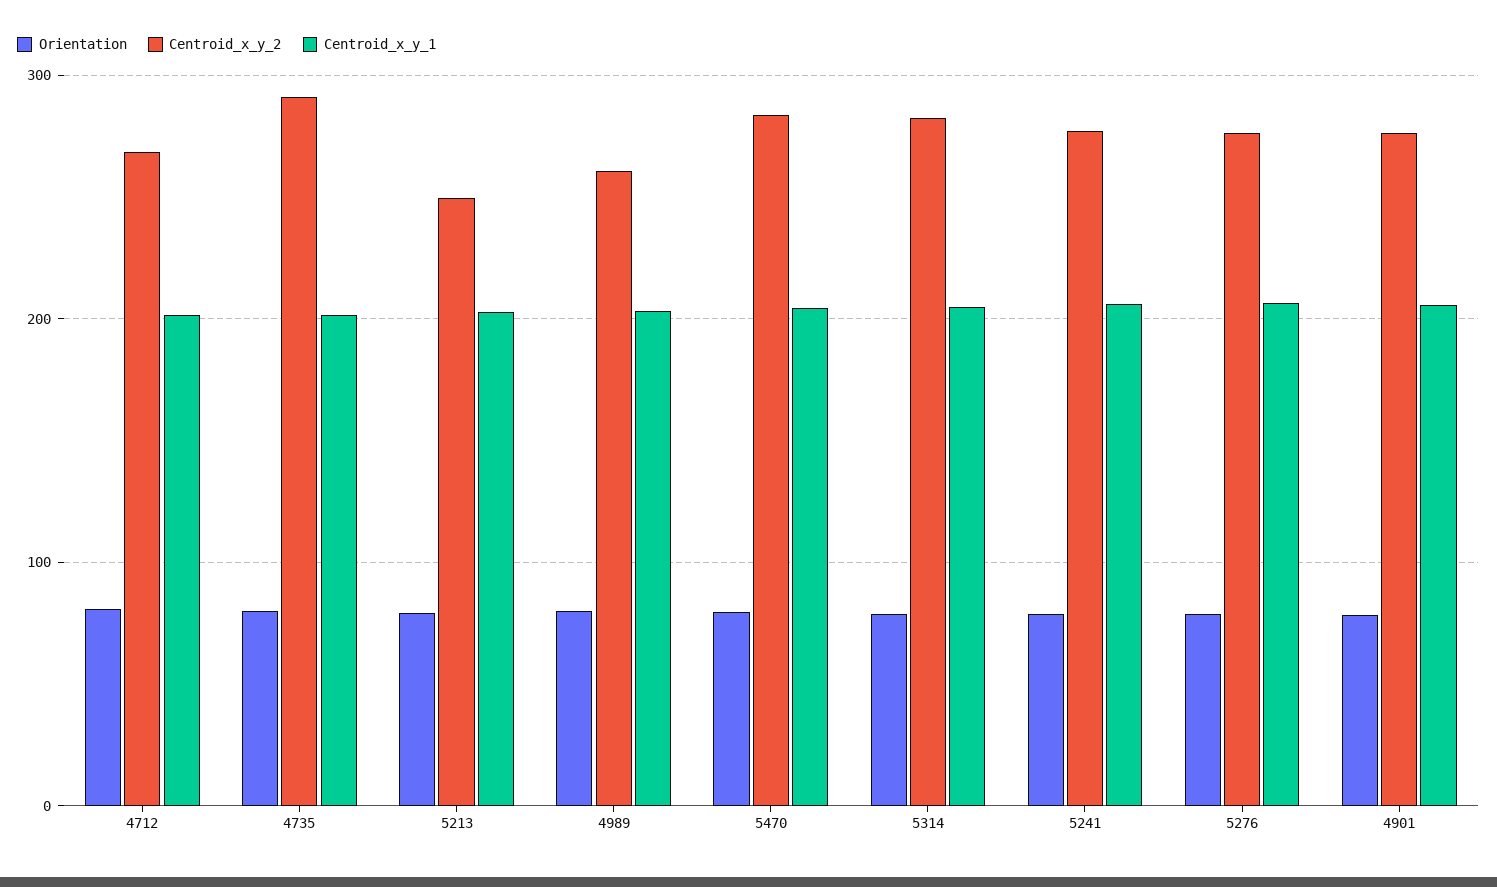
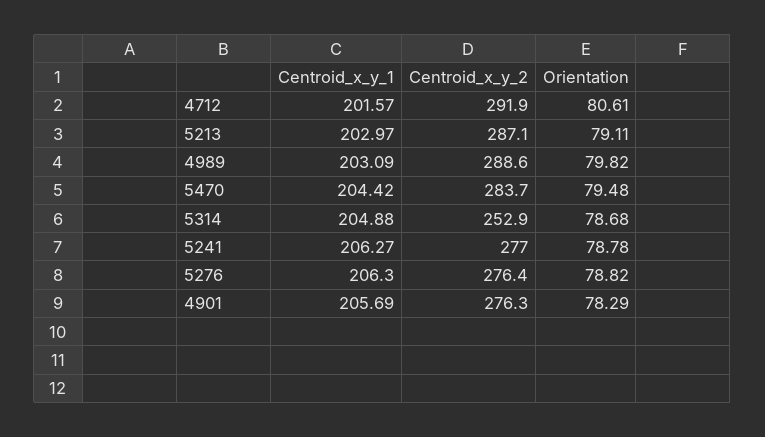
Centroid_x_y_2, 4712: 270 -> 291.9
Orientation, 4735: 80 -> none
Centroid_x_y_2, 4735: 290 -> none
Centroid_x_y_1, 4735: 200 -> none
Centroid_x_y_2, 5213: 250 -> 287.1
Centroid_x_y_2, 4989: 260 -> 288.6
Centroid_x_y_2, 5314: 280 -> 252.9

